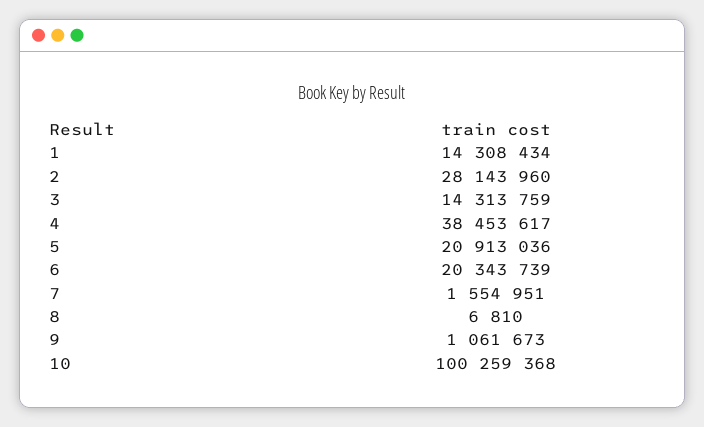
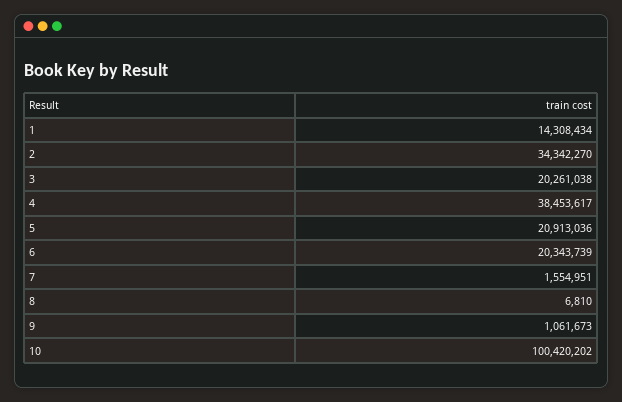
2: 28143960 -> 34342270
3: 14313759 -> 20261038
10: 100259368 -> 100420202

